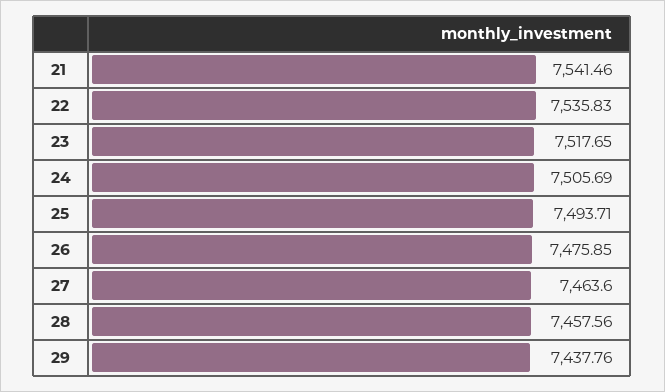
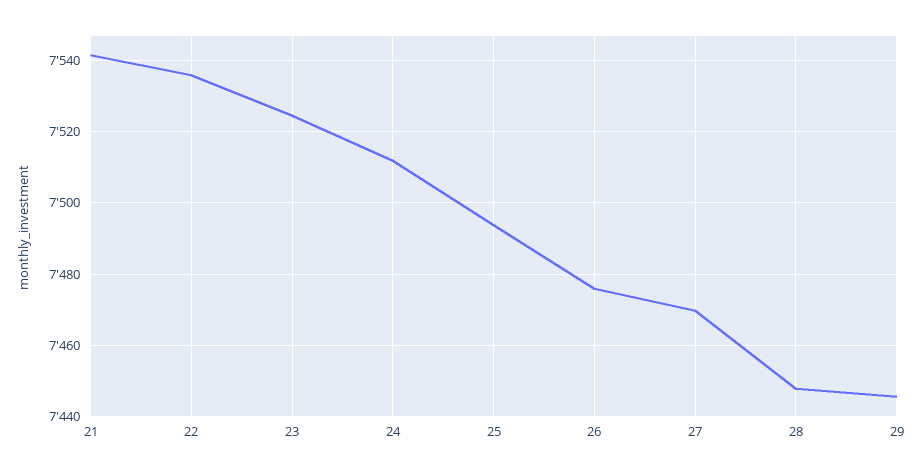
23: 7517.65 -> 7524
24: 7505.69 -> 7512
27: 7463.6 -> 7470
28: 7457.56 -> 7448
29: 7437.76 -> 7446

